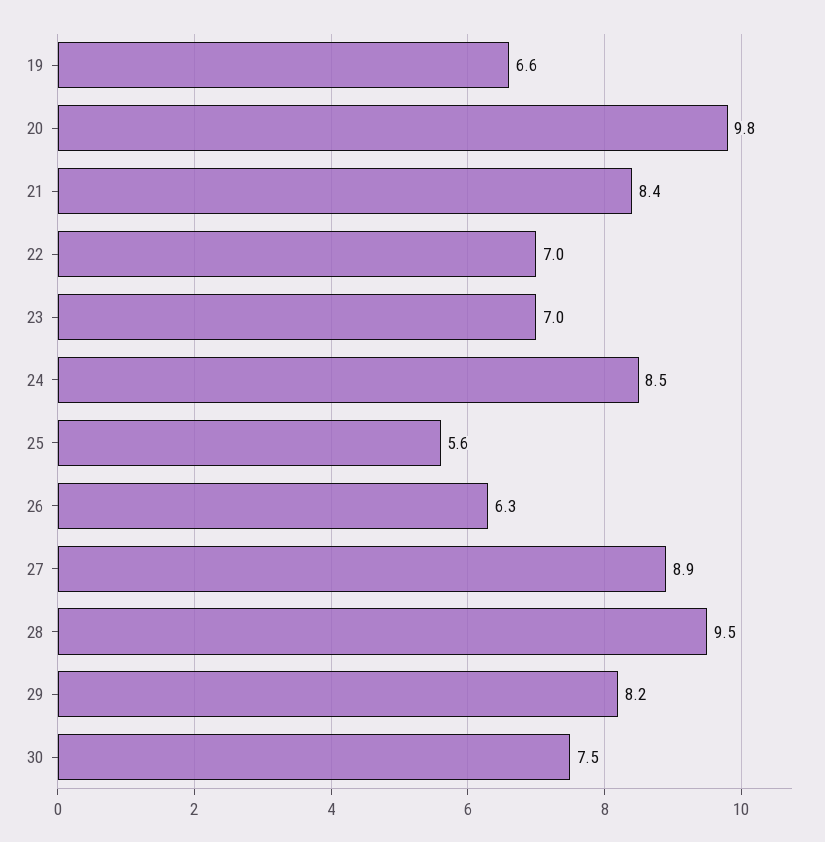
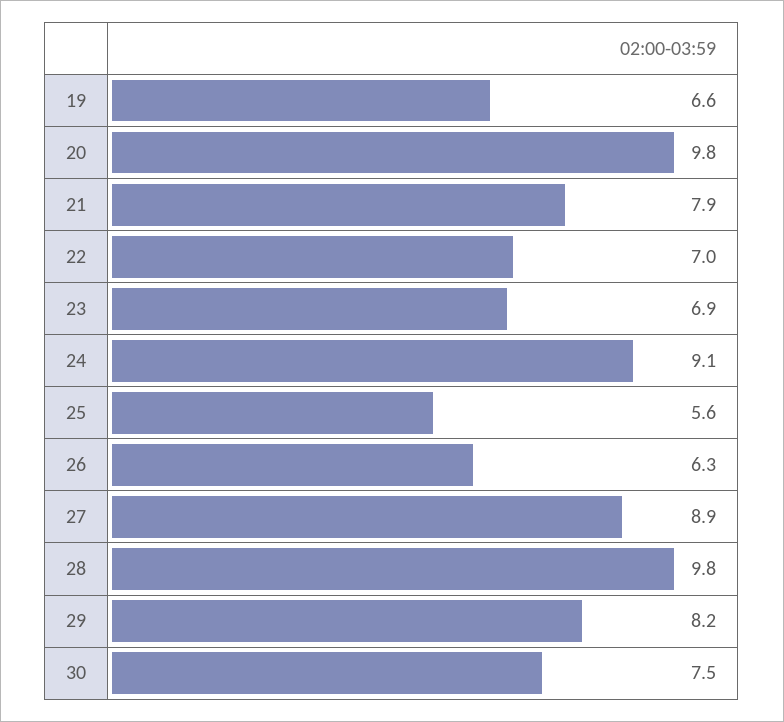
21: 8.4 -> 7.9
23: 7 -> 6.9
24: 8.5 -> 9.1
28: 9.5 -> 9.8

